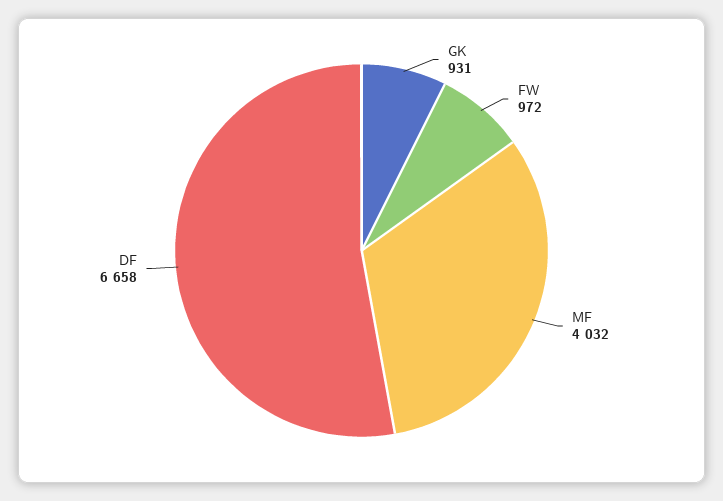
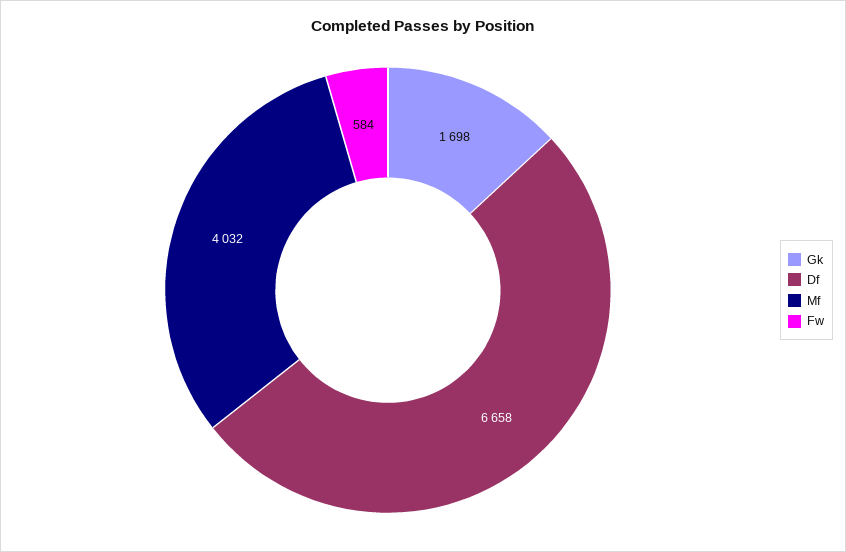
GK: 931 -> 1698
FW: 972 -> 584

